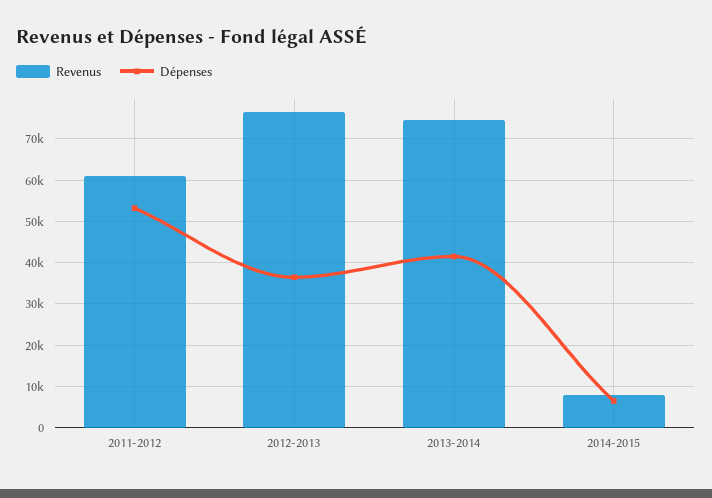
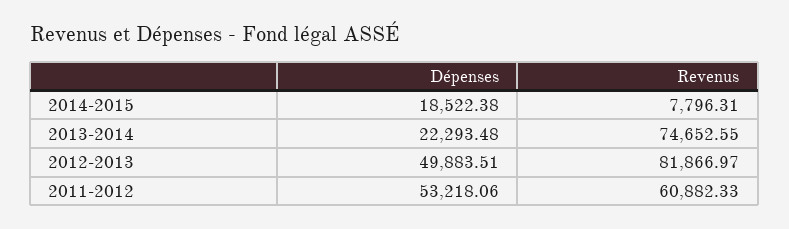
Revenus, 2012-2013: 76000 -> 81866.97
Dépenses, 2012-2013: 36000 -> 49883.51
Dépenses, 2013-2014: 42000 -> 22293.48
Dépenses, 2014-2015: 6000 -> 18522.38

